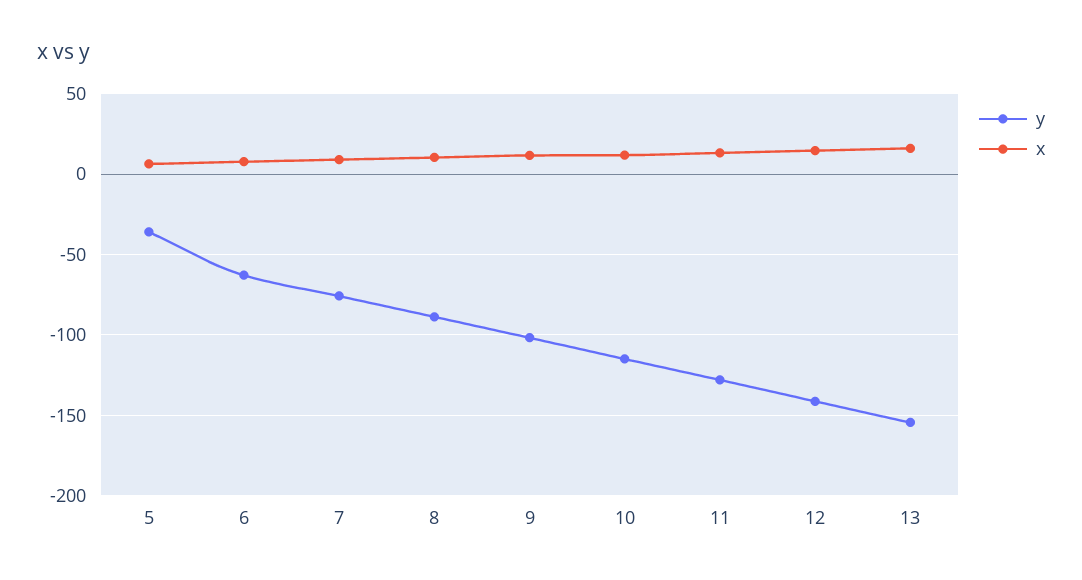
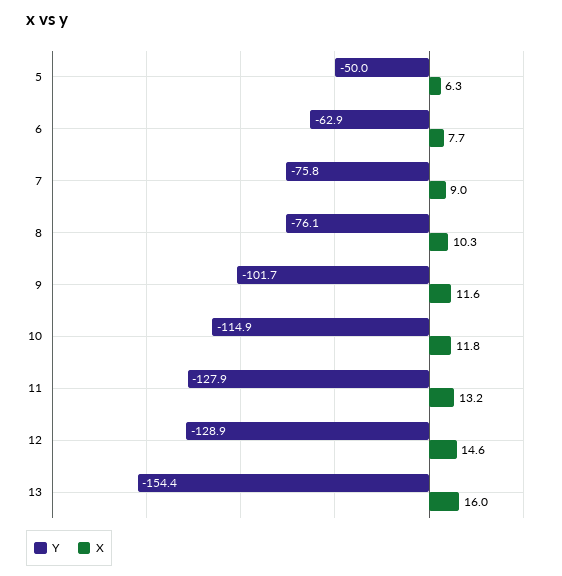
y, 5: -35 -> -50
y, 8: -90 -> -76.1
y, 12: -140 -> -128.9

